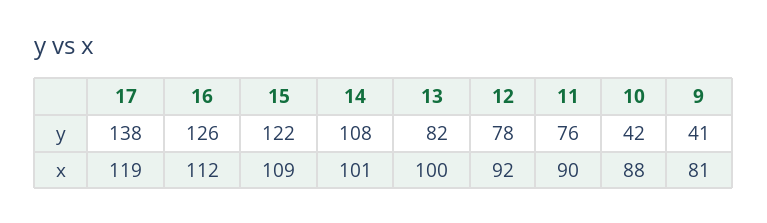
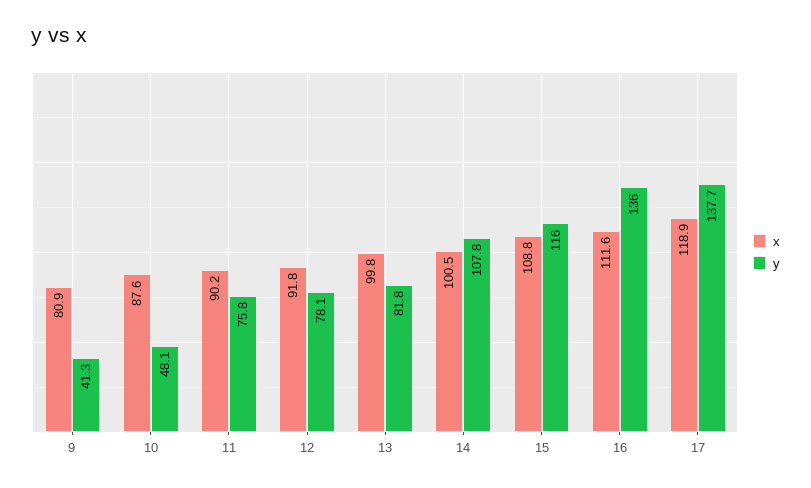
y, 16: 126 -> 136
y, 15: 122 -> 116
y, 10: 42 -> 48.1

